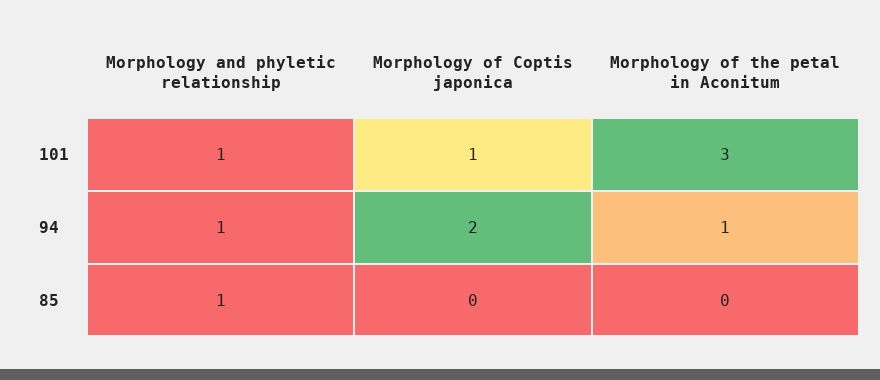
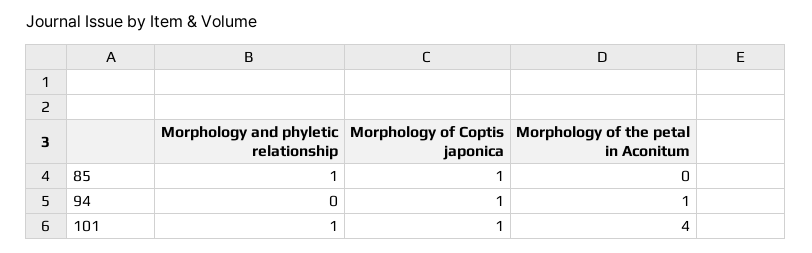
Morphology of the petal in Aconitum, 101: 3 -> 4
Morphology and phyletic relationship, 94: 1 -> 0
Morphology of Coptis japonica, 94: 2 -> 1
Morphology of Coptis japonica, 85: 0 -> 1

